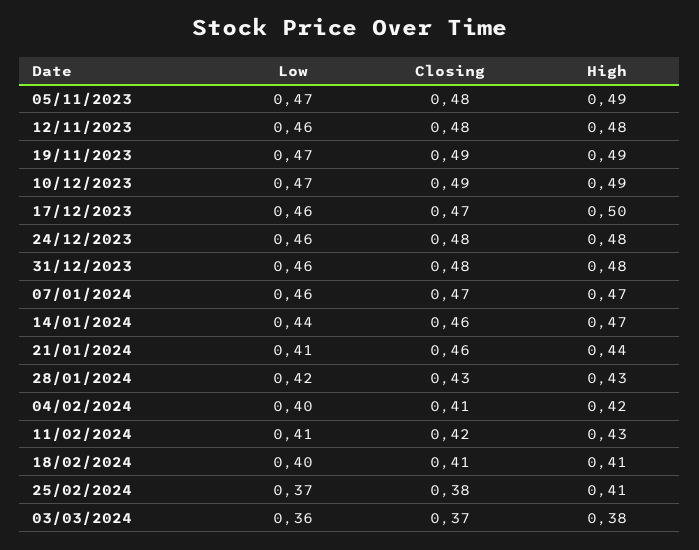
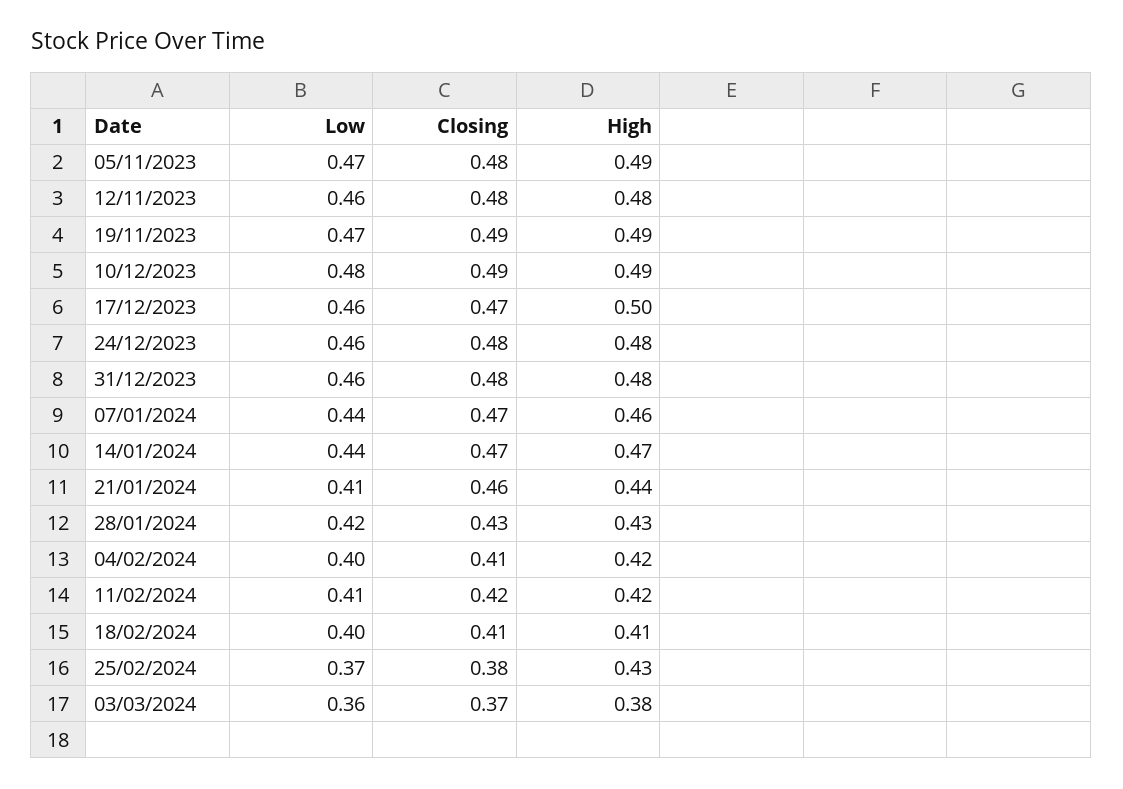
Low, 10/12/2023: 0.47 -> 0.48
Low, 07/01/2024: 0.46 -> 0.44
High, 07/01/2024: 0.47 -> 0.46
Closing, 14/01/2024: 0.46 -> 0.47
High, 11/02/2024: 0.43 -> 0.42
High, 25/02/2024: 0.41 -> 0.43

